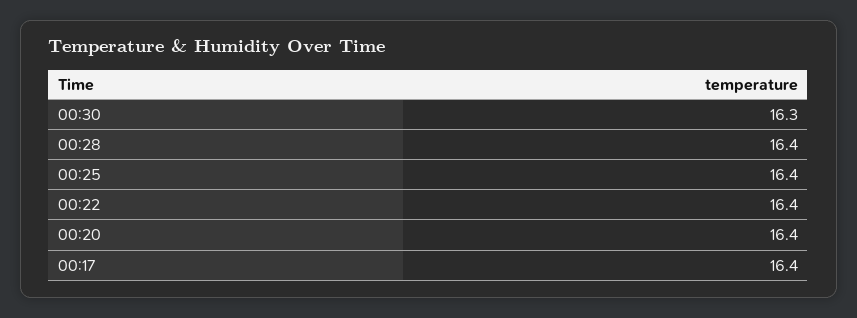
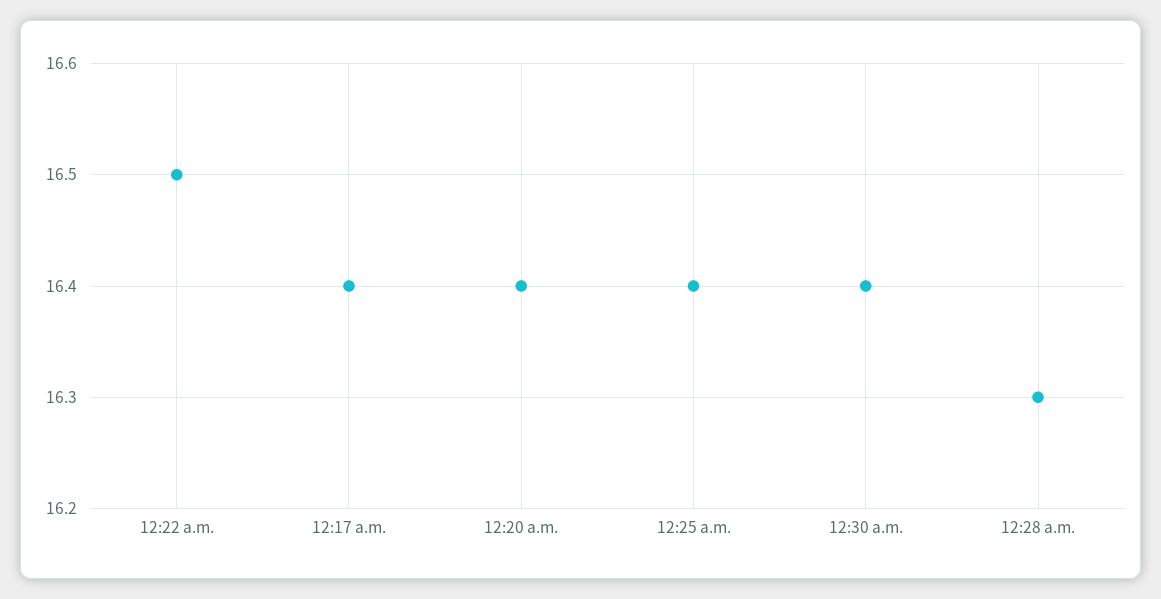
00:30: 16.3 -> 16.4
00:28: 16.4 -> 16.3
00:22: 16.4 -> 16.5

